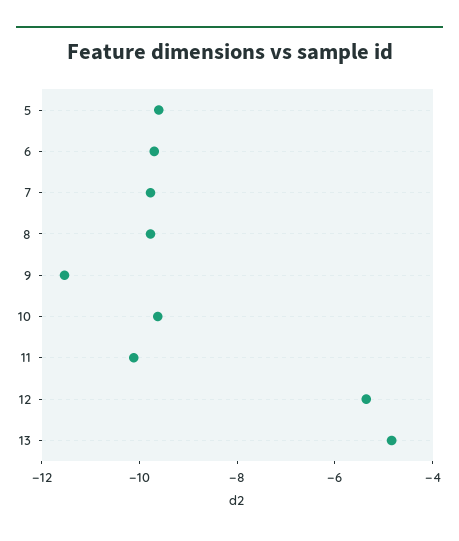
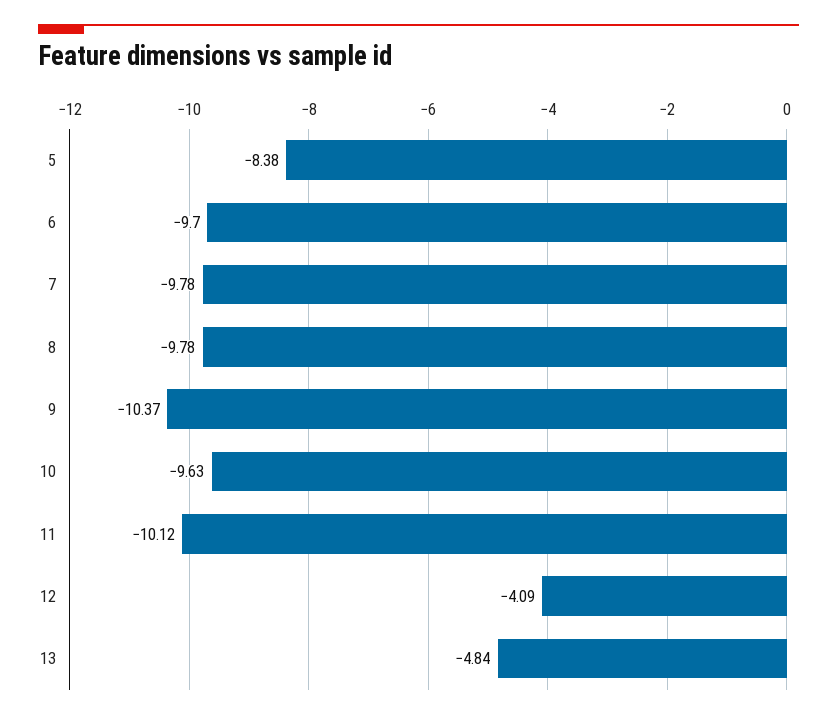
5: -9.5 -> -8.38
9: -11.5 -> -10.37
12: -5.5 -> -4.09

